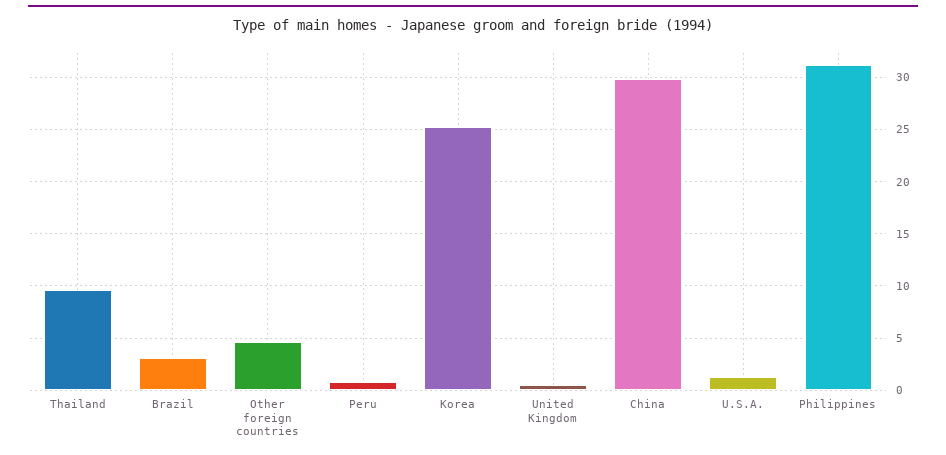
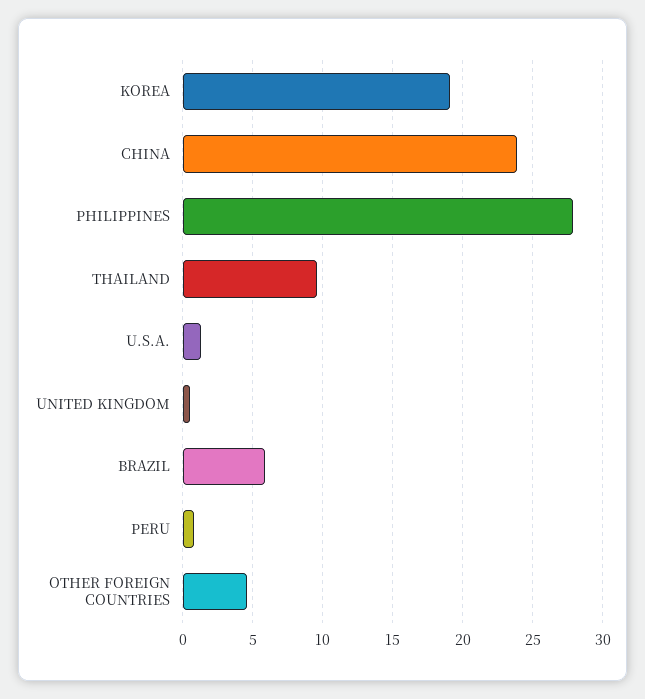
Brazil: 3 -> 6
Korea: 25 -> 19
China: 30 -> 24
Philippines: 31 -> 28

